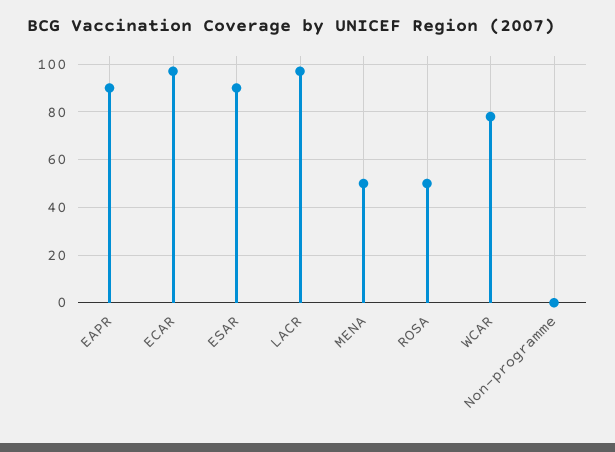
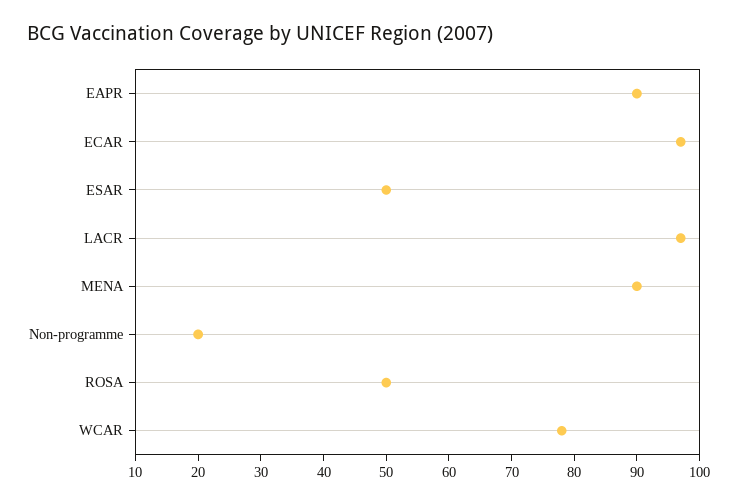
ESAR: 90 -> 50
MENA: 50 -> 90
Non-programme: 0 -> 20

